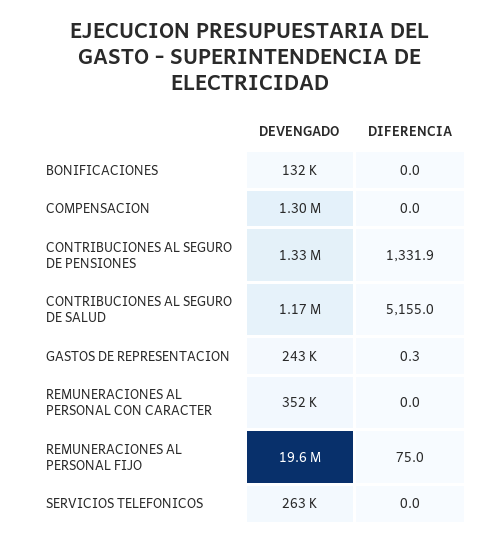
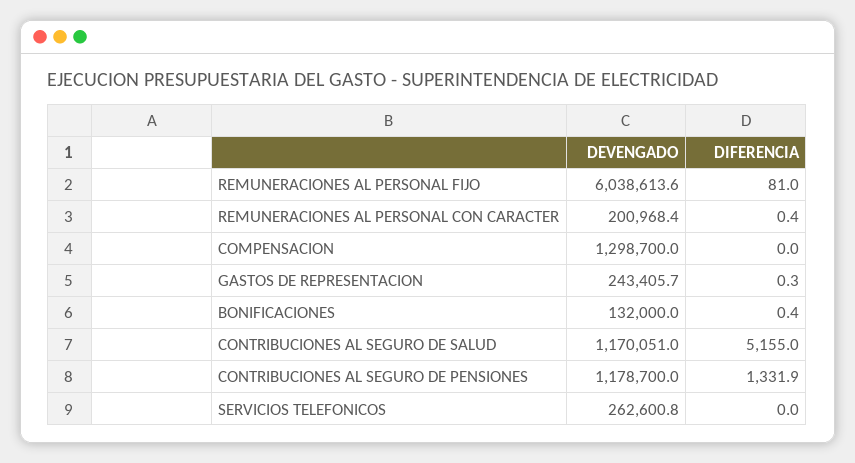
DIFERENCIA, BONIFICACIONES: 0 -> 0.4
DEVENGADO, CONTRIBUCIONES AL SEGURO DE PENSIONES: 1330000 -> 1178700
DEVENGADO, REMUNERACIONES AL PERSONAL CON CARACTER: 352000 -> 200968.4
DIFERENCIA, REMUNERACIONES AL PERSONAL CON CARACTER: 0 -> 0.4
DEVENGADO, REMUNERACIONES AL PERSONAL FIJO: 19600000 -> 6038613.6
DIFERENCIA, REMUNERACIONES AL PERSONAL FIJO: 75 -> 81

